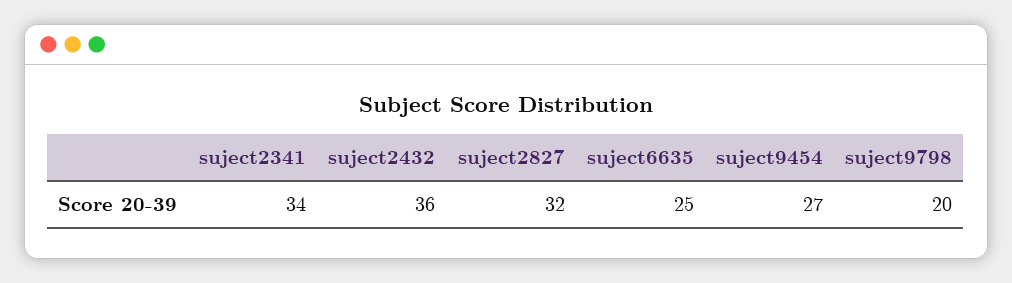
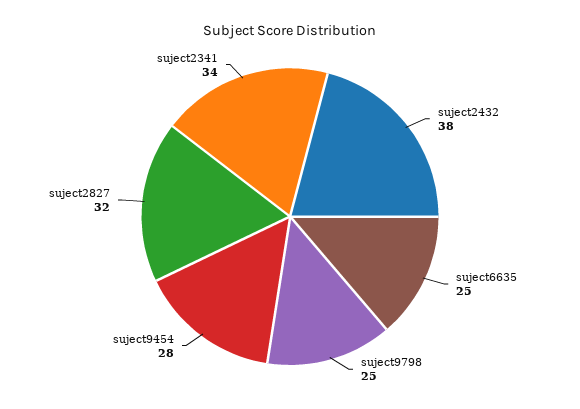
suject2432: 36 -> 38
suject9454: 27 -> 28
suject9798: 20 -> 25

